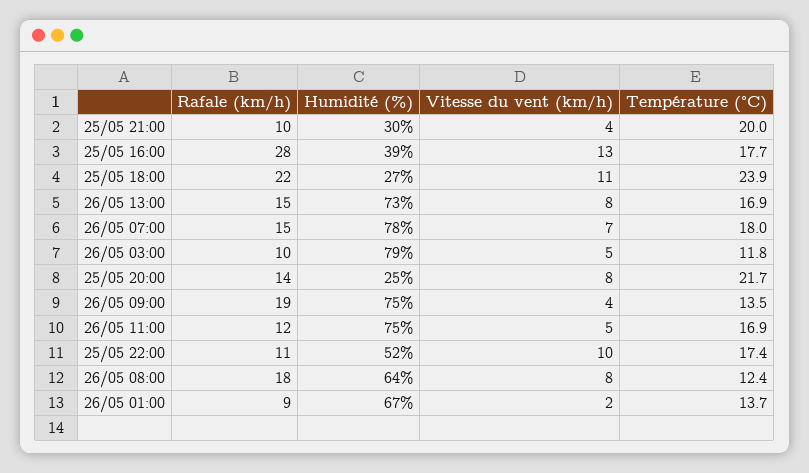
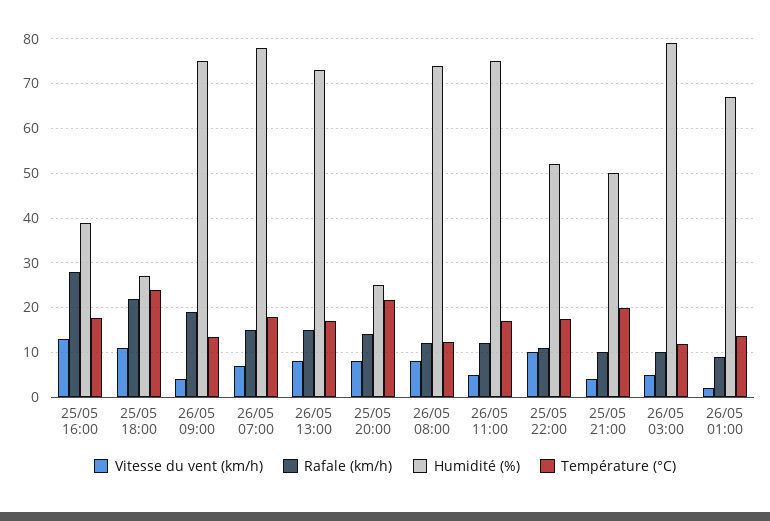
Humidité (%), 25/05 21:00: 30 -> 50
Rafale (km/h), 26/05 08:00: 18 -> 12
Humidité (%), 26/05 08:00: 64 -> 74

